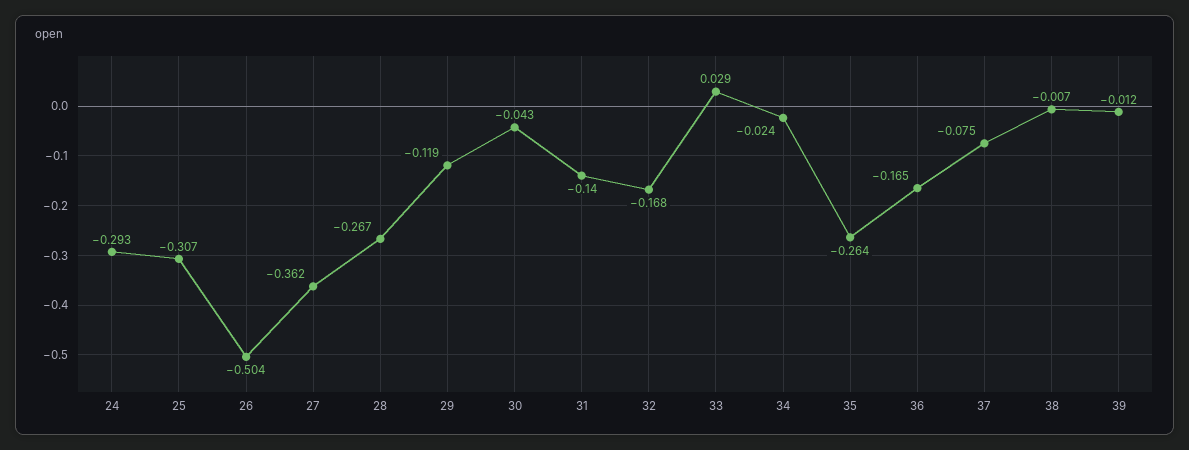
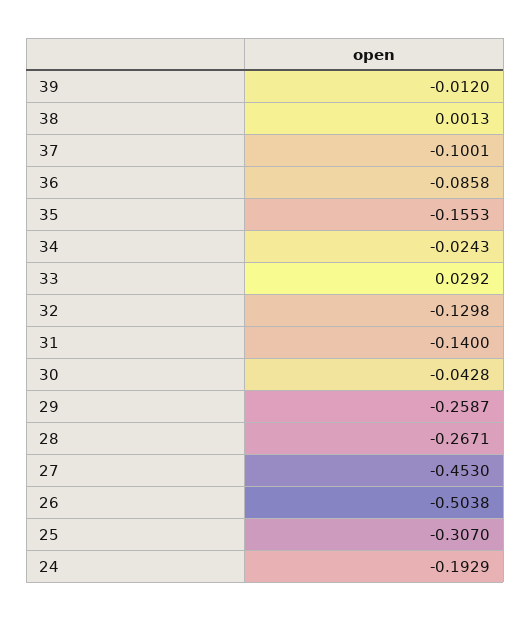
24: -0.293 -> -0.1929
27: -0.362 -> -0.453
29: -0.119 -> -0.2587
32: -0.168 -> -0.1298
35: -0.264 -> -0.1553
36: -0.165 -> -0.0858
37: -0.075 -> -0.1001
38: -0.007 -> 0.0013

